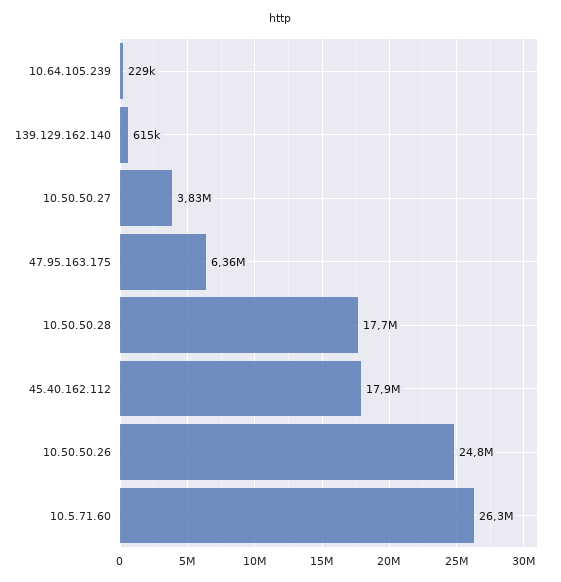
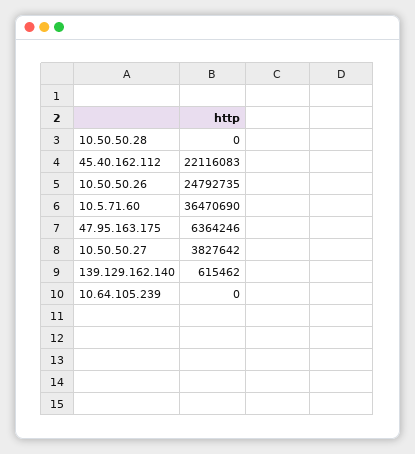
10.64.105.239: 229000 -> 0
10.50.50.28: 17700000 -> 0
45.40.162.112: 17900000 -> 22116083
10.5.71.60: 26300000 -> 36470690

